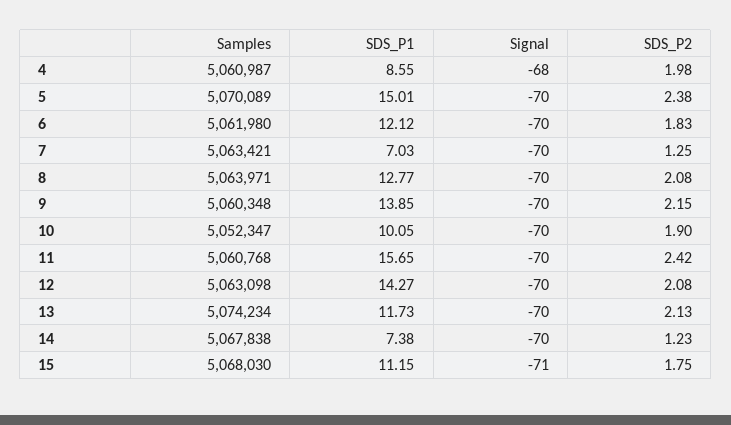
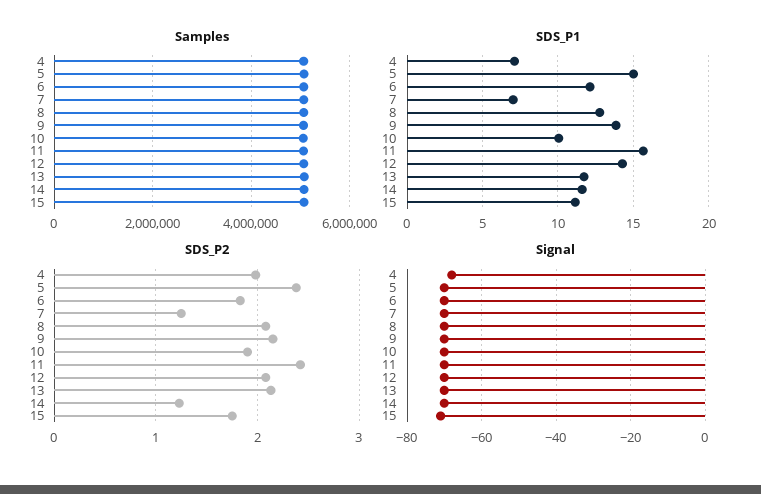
SDS_P1, 4: 8.55 -> 7
SDS_P1, 14: 7.38 -> 11.5

